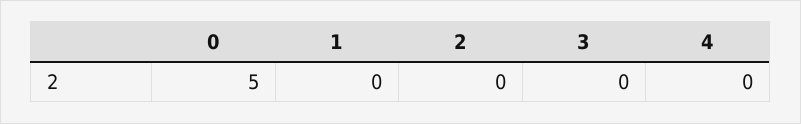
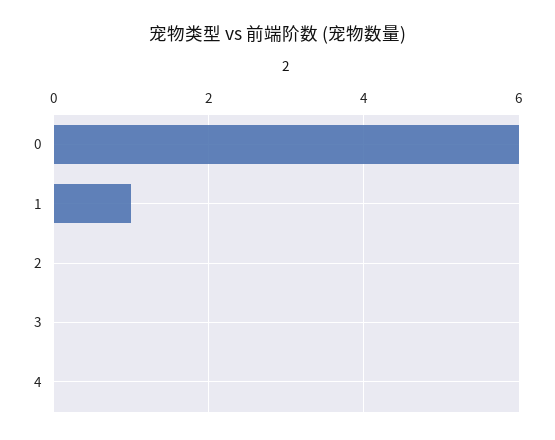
0: 5 -> 6
1: 0 -> 1

